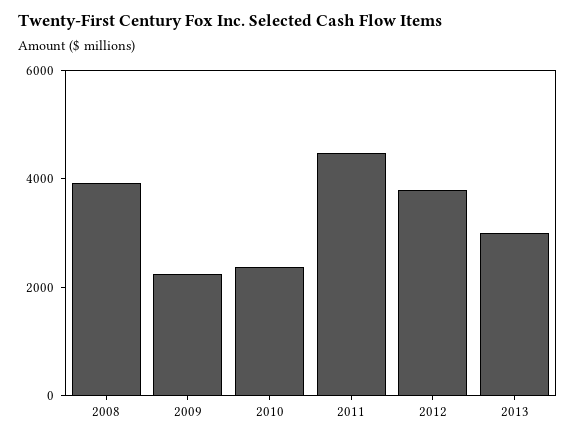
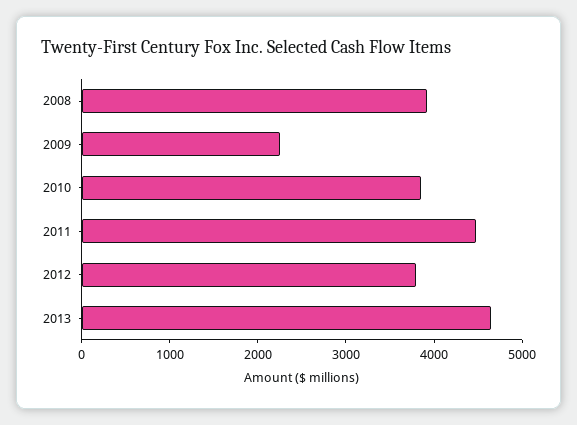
2010: 2500 -> 3800
2013: 3000 -> 4600

